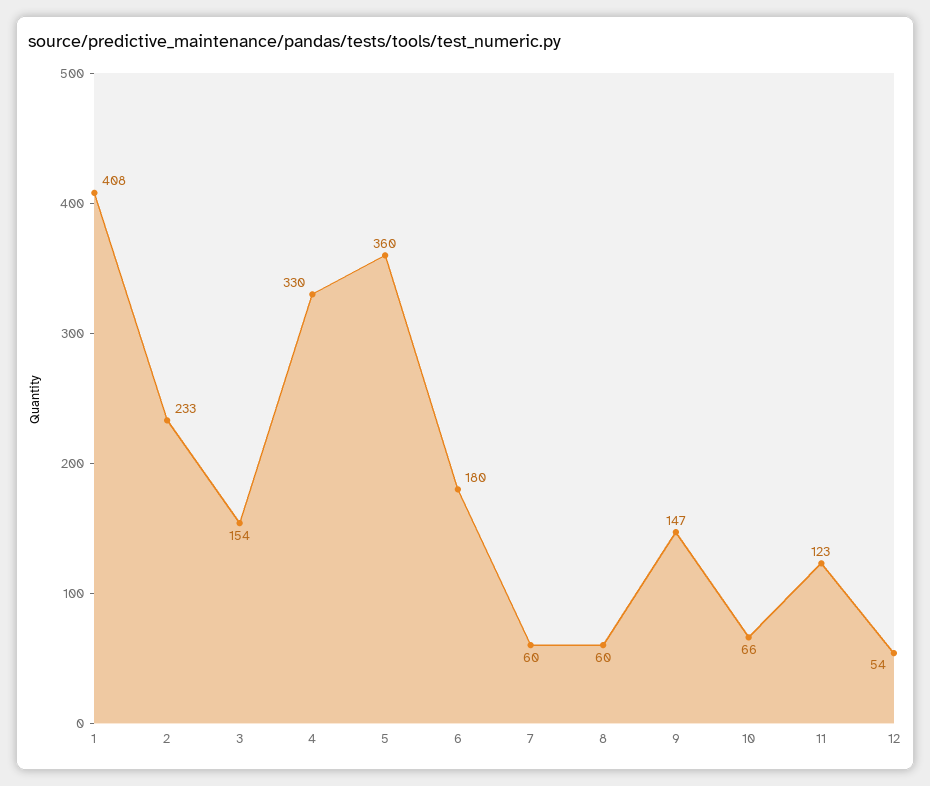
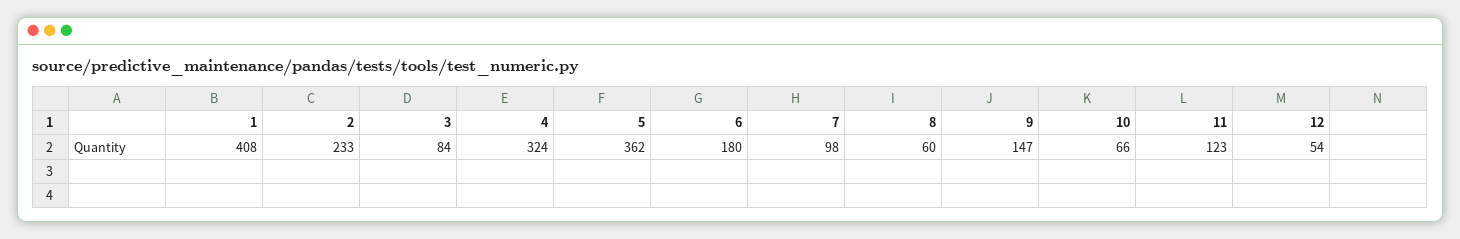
3: 154 -> 84
4: 330 -> 324
5: 360 -> 362
7: 60 -> 98

